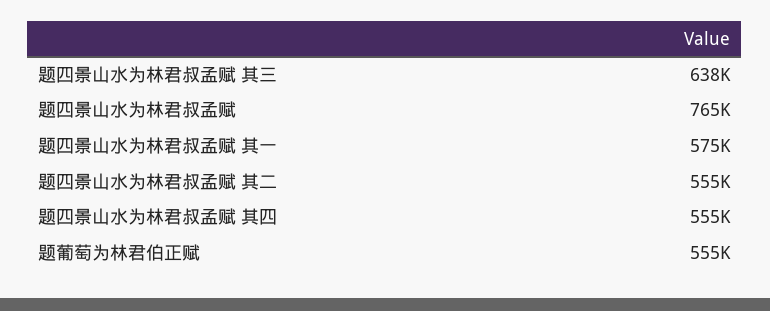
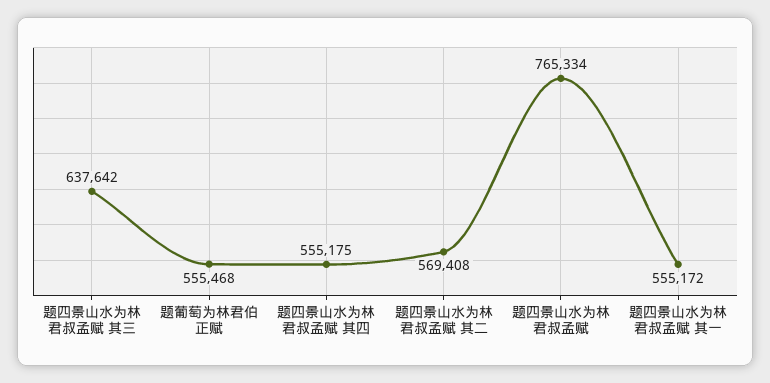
题四景山水为林君叔孟赋 其一: 575000 -> 555172
题四景山水为林君叔孟赋 其二: 555000 -> 569408

